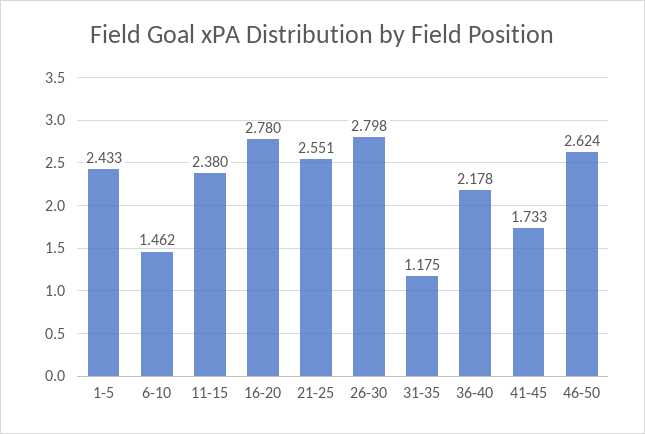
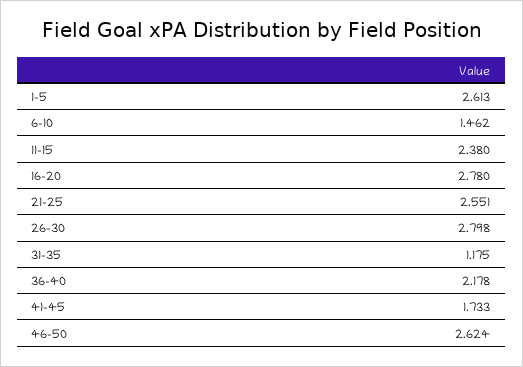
1-5: 2.433 -> 2.613

